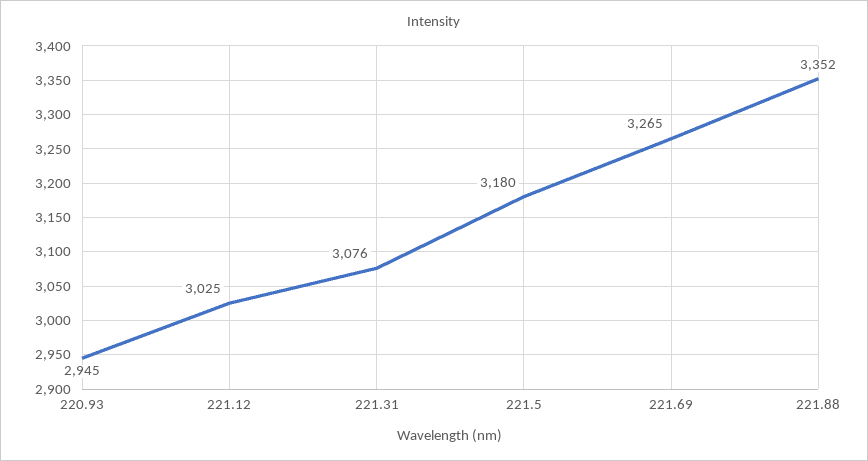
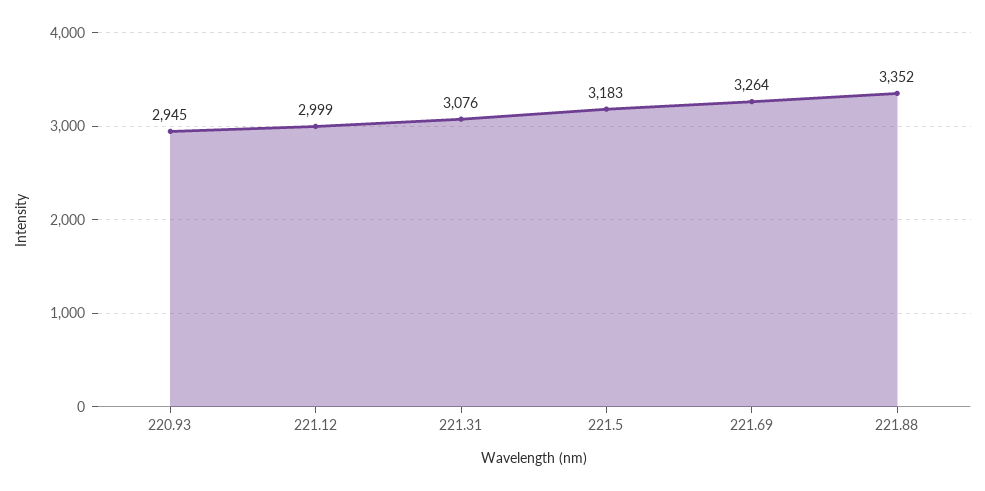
221.12: 3025 -> 2999
221.5: 3180 -> 3183
221.69: 3265 -> 3264

